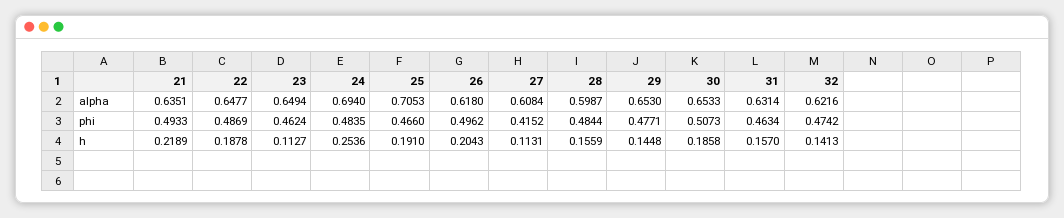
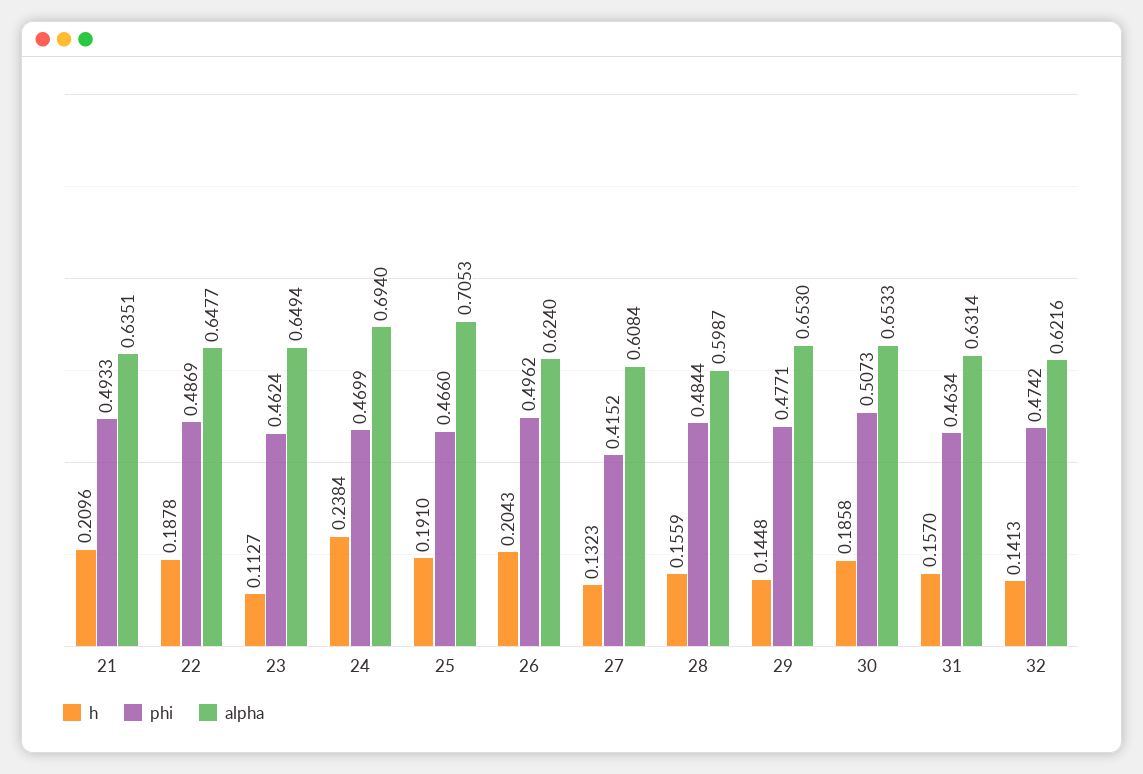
alpha, 26: 0.618 -> 0.624
phi, 24: 0.4835 -> 0.4699
h, 21: 0.2189 -> 0.2096
h, 24: 0.2536 -> 0.2384
h, 27: 0.1131 -> 0.1323

